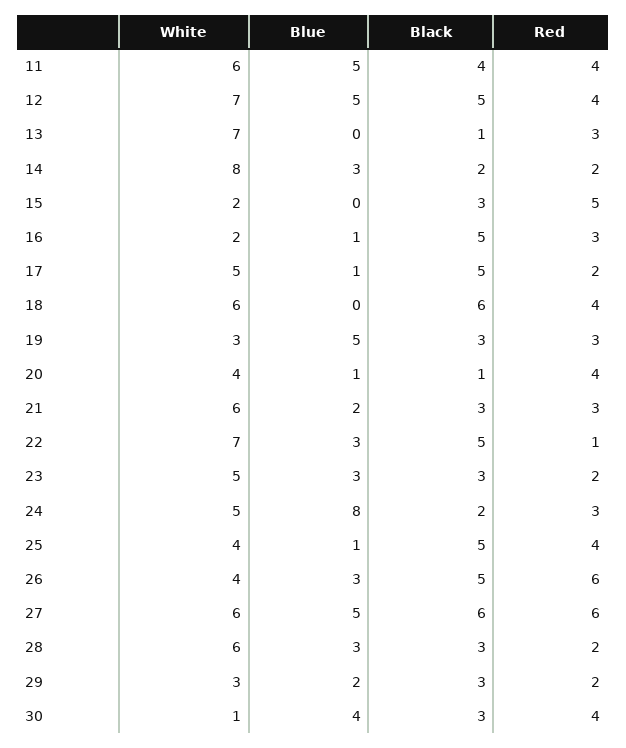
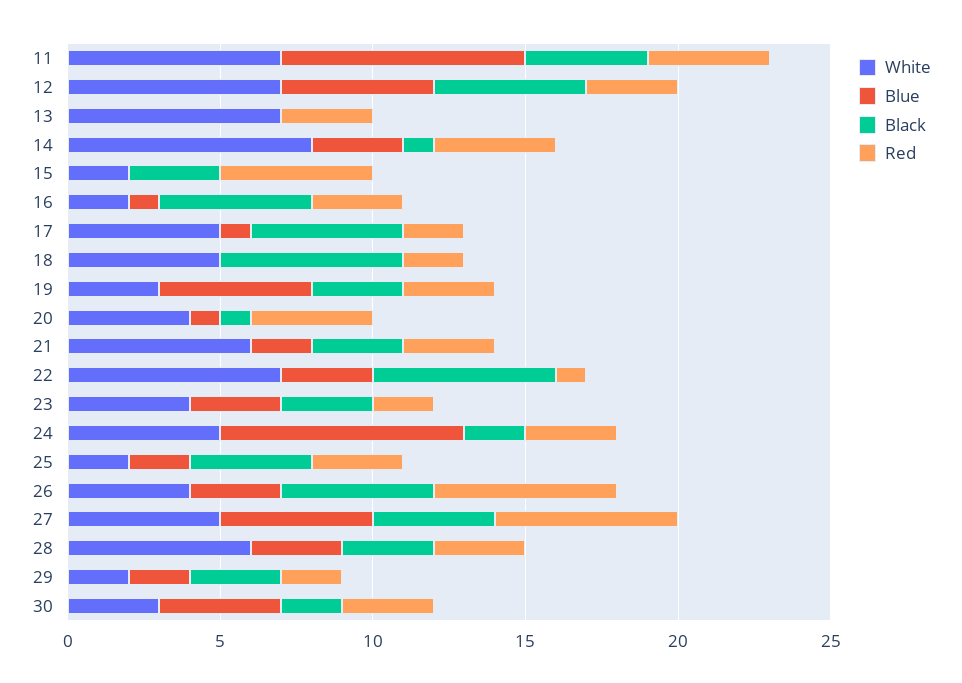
White, 11: 6 -> 7
Blue, 11: 5 -> 8
Red, 12: 4 -> 3
Black, 13: 1 -> 0
Black, 14: 2 -> 1
Red, 14: 2 -> 4
White, 18: 6 -> 5
Red, 18: 4 -> 2
Black, 22: 5 -> 6
White, 23: 5 -> 4
White, 25: 4 -> 2
Blue, 25: 1 -> 2
Black, 25: 5 -> 4
Red, 25: 4 -> 3
White, 27: 6 -> 5
Black, 27: 6 -> 4
Red, 28: 2 -> 3
White, 29: 3 -> 2
White, 30: 1 -> 3
Black, 30: 3 -> 2
Red, 30: 4 -> 3

